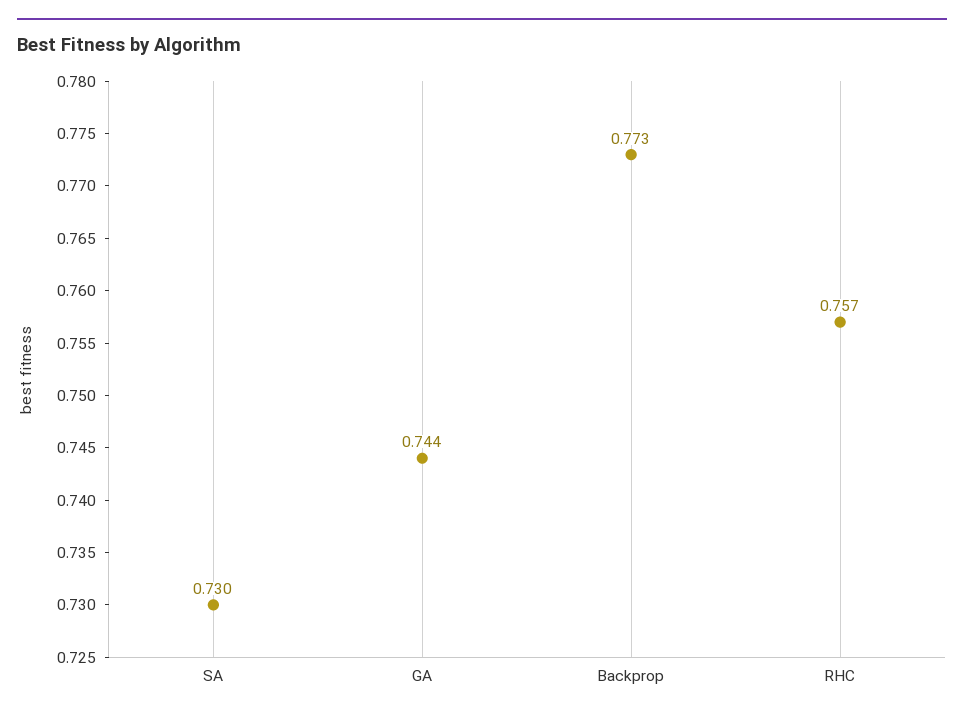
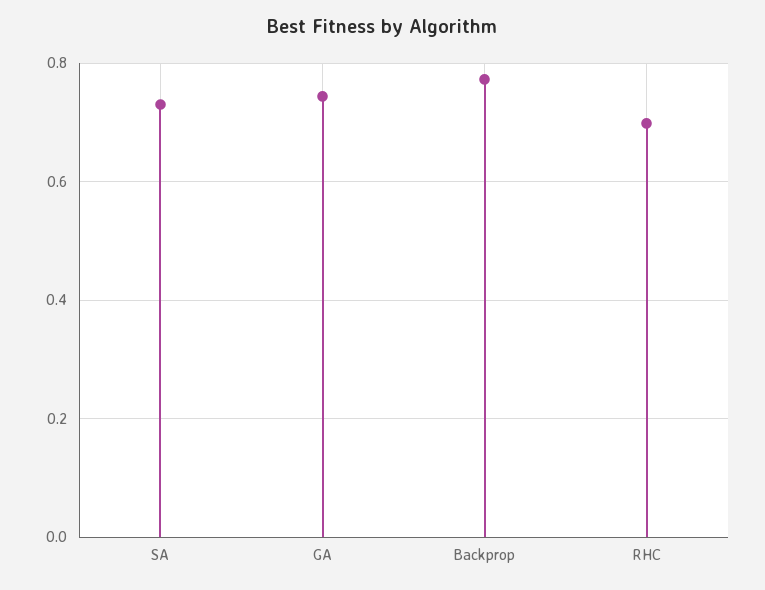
RHC: 0.757 -> 0.7

